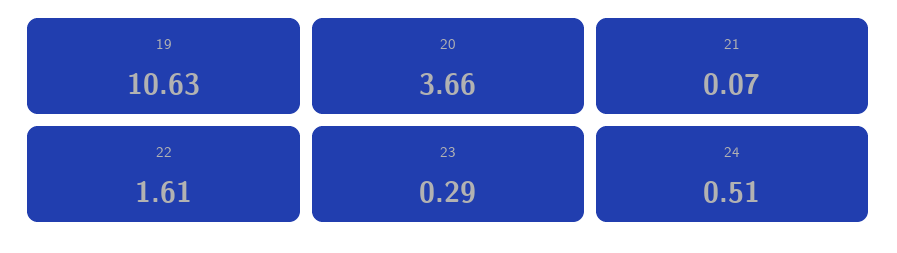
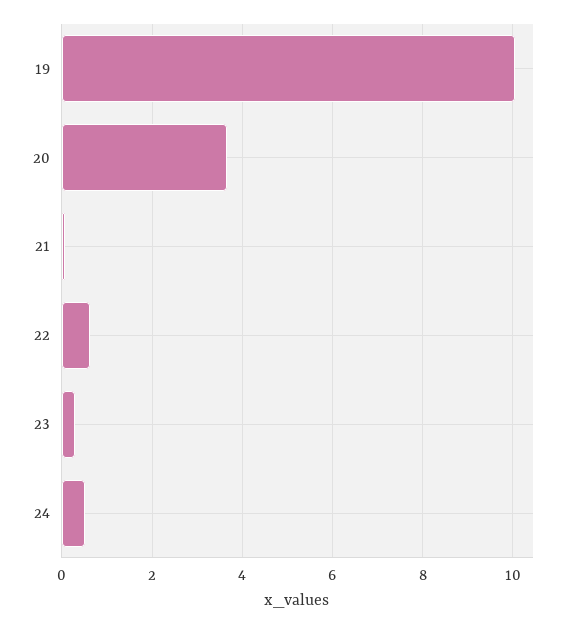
19: 10.63 -> 10
22: 1.61 -> 0.6

